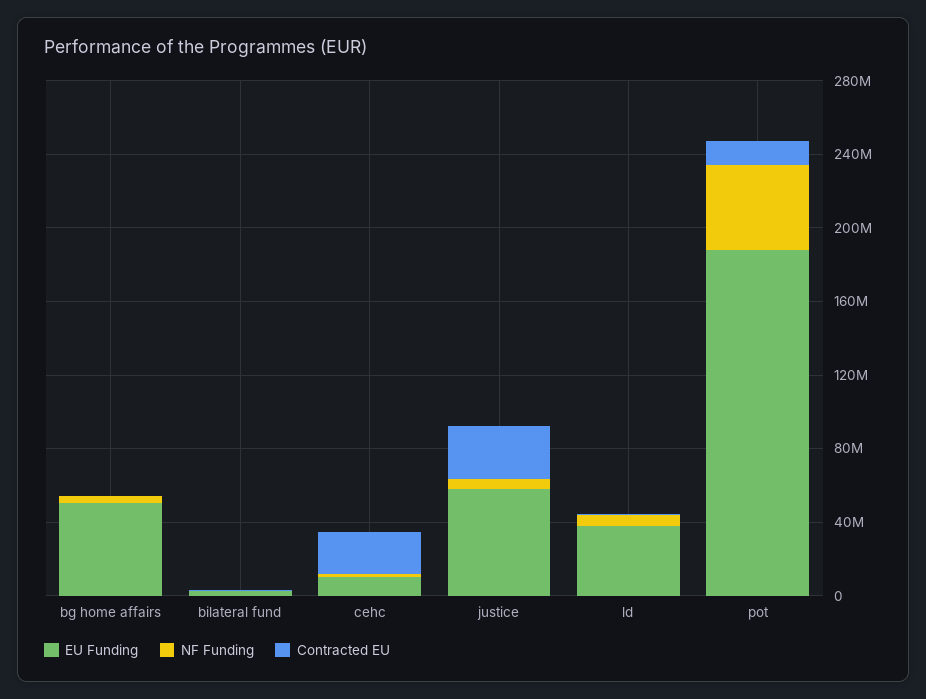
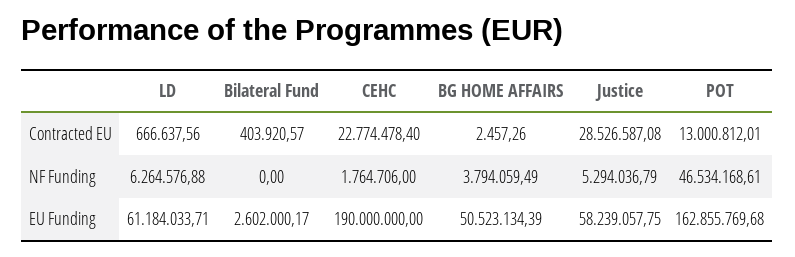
EU Funding, cehc: 10000000 -> 190000000
EU Funding, ld: 40000000 -> 61184033.71
EU Funding, pot: 190000000 -> 162855769.68

